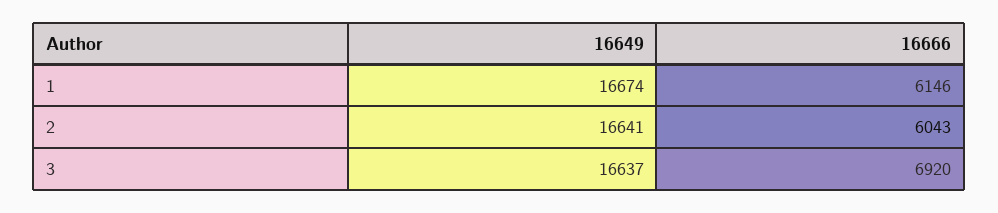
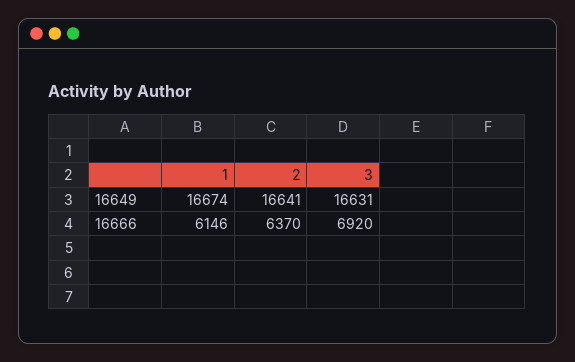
16666, 2: 6043 -> 6370
16649, 3: 16637 -> 16631

